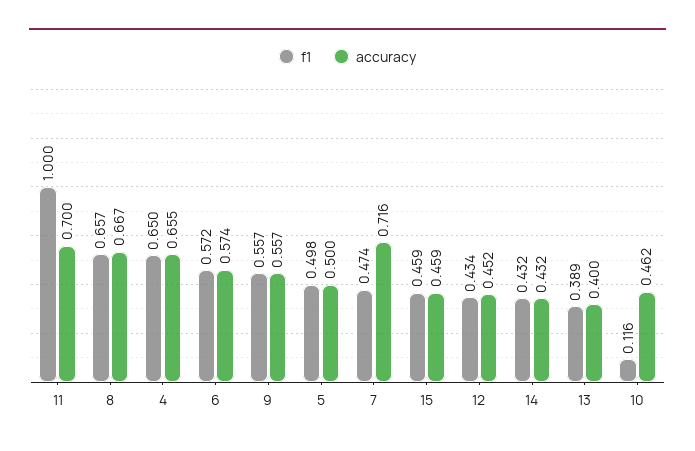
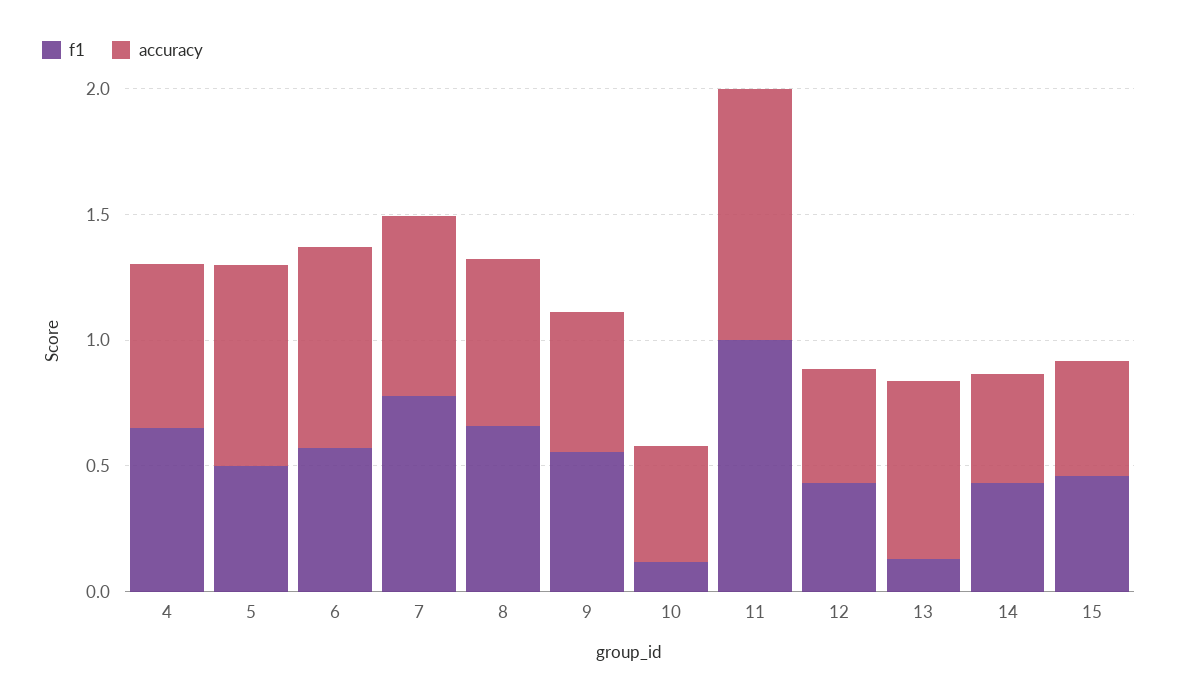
accuracy, 11: 0.7 -> 1
accuracy, 6: 0.574 -> 0.8
accuracy, 5: 0.5 -> 0.8
f1, 7: 0.474 -> 0.8
f1, 13: 0.389 -> 0.1
accuracy, 13: 0.4 -> 0.7

